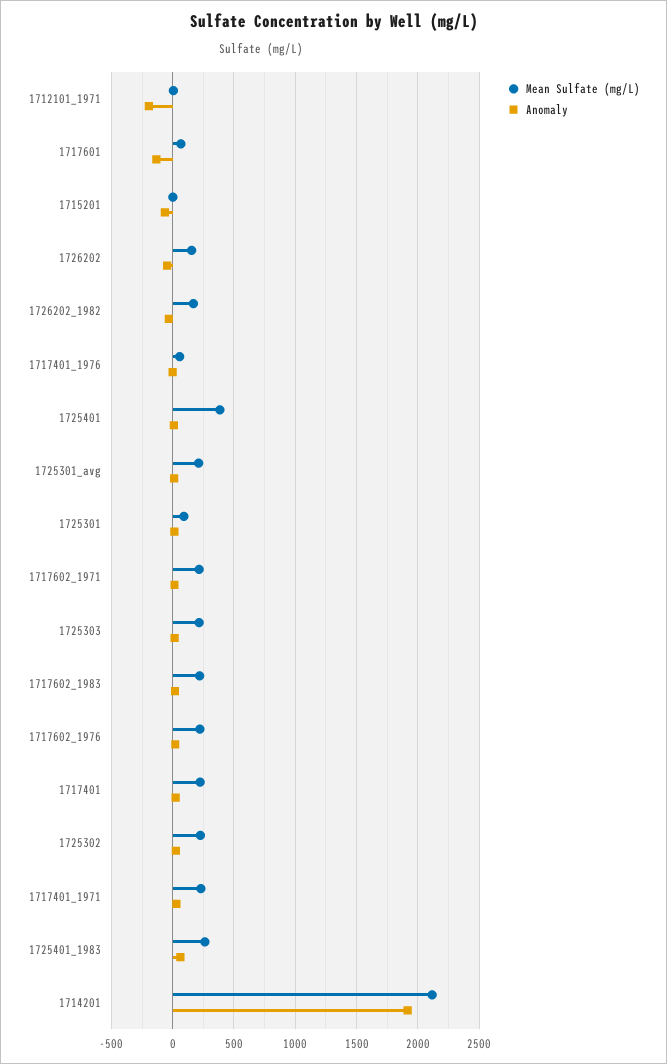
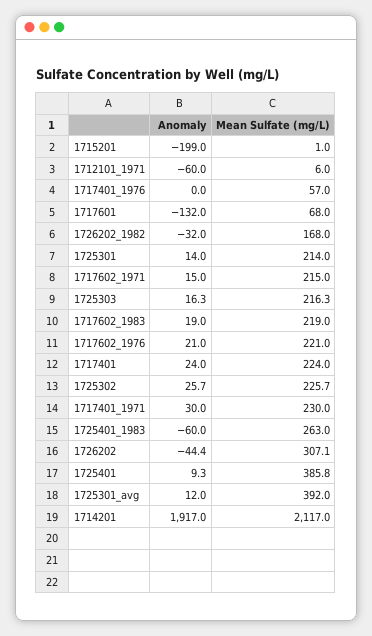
Anomaly, 1712101_1971: -200 -> -60
Anomaly, 1715201: -50 -> -199
Mean Sulfate (mg/L), 1726202: 150 -> 307.1
Mean Sulfate (mg/L), 1725301_avg: 200 -> 392
Mean Sulfate (mg/L), 1725301: 100 -> 214
Anomaly, 1725401_1983: 50 -> -60

